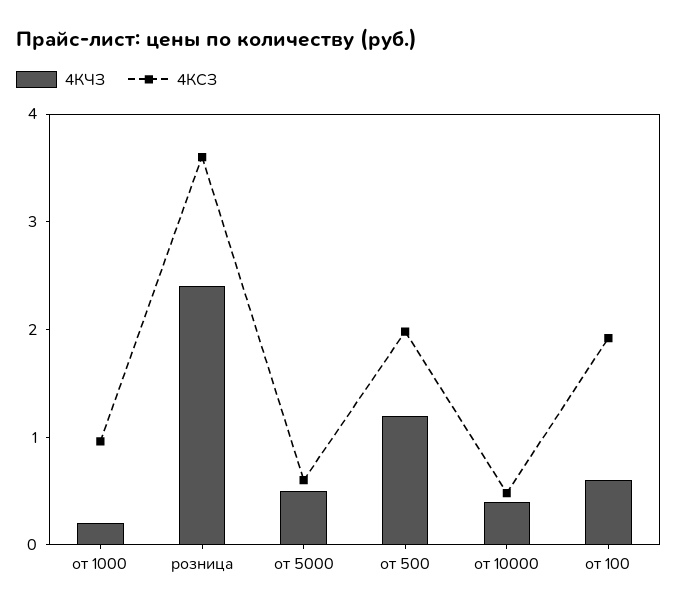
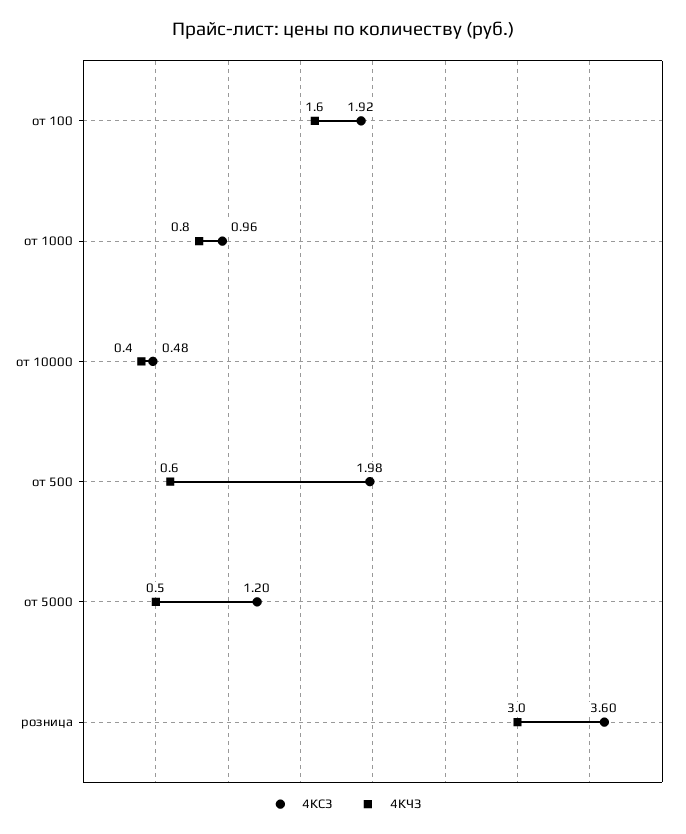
4КЧЗ, от 1000: 0.2 -> 0.8
4КЧЗ, розница: 2.4 -> 3
4КСЗ, от 5000: 0.6 -> 1.2
4КЧЗ, от 500: 1.2 -> 0.6
4КЧЗ, от 100: 0.6 -> 1.6

